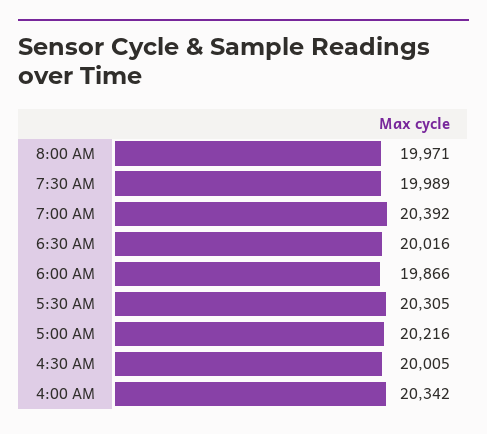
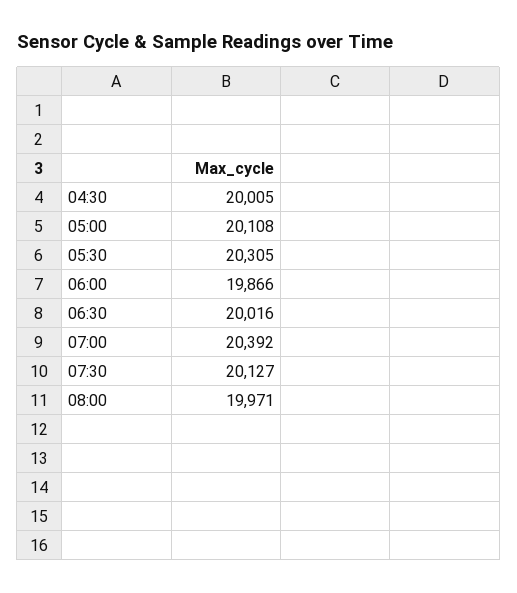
7:30 AM: 19989 -> 20127
5:00 AM: 20216 -> 20108
4:00 AM: 20342 -> none

